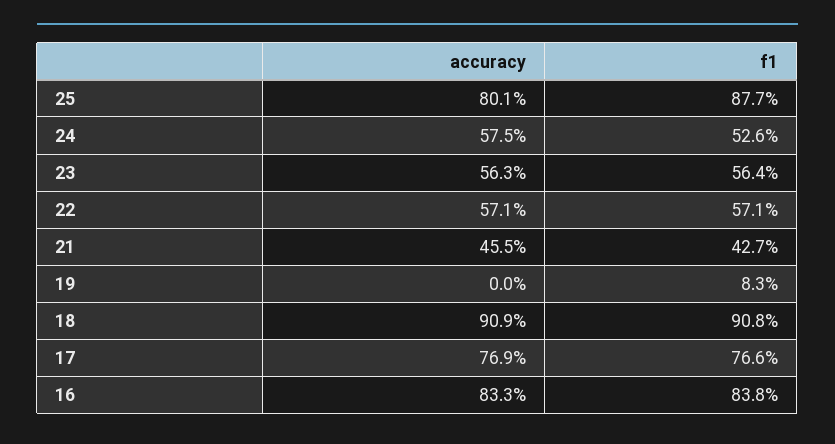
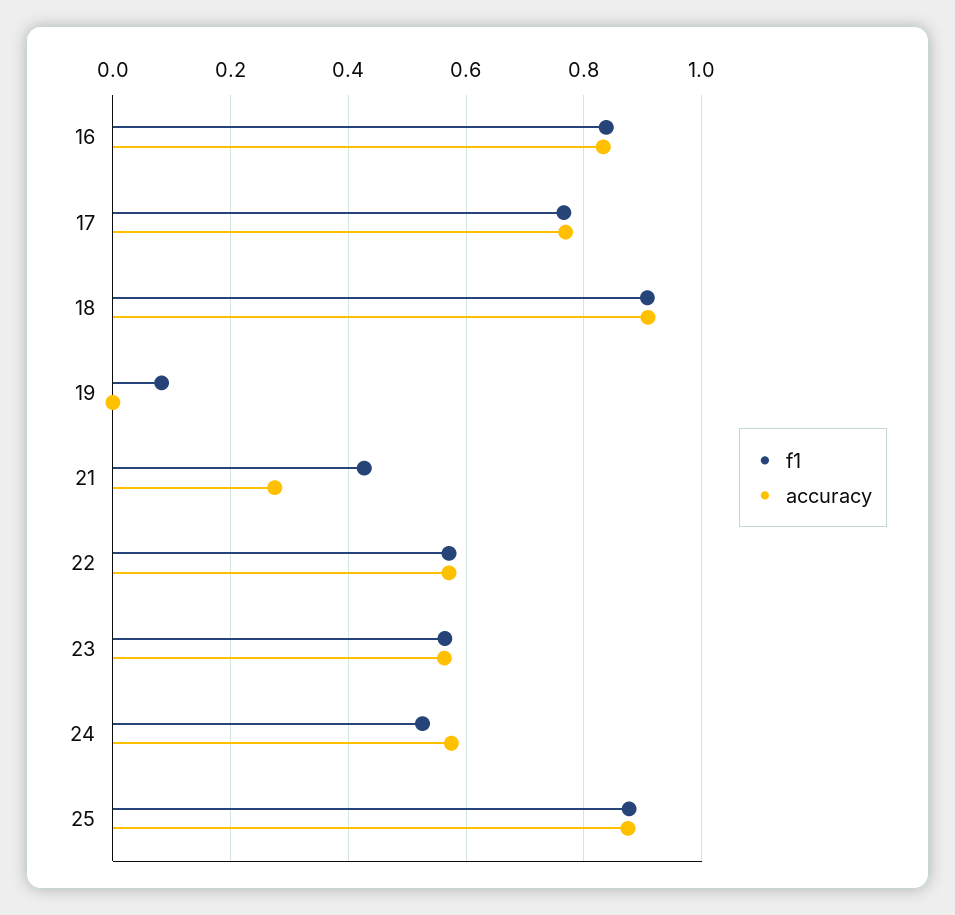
accuracy, 25: 0.801 -> 0.88
accuracy, 21: 0.455 -> 0.28

